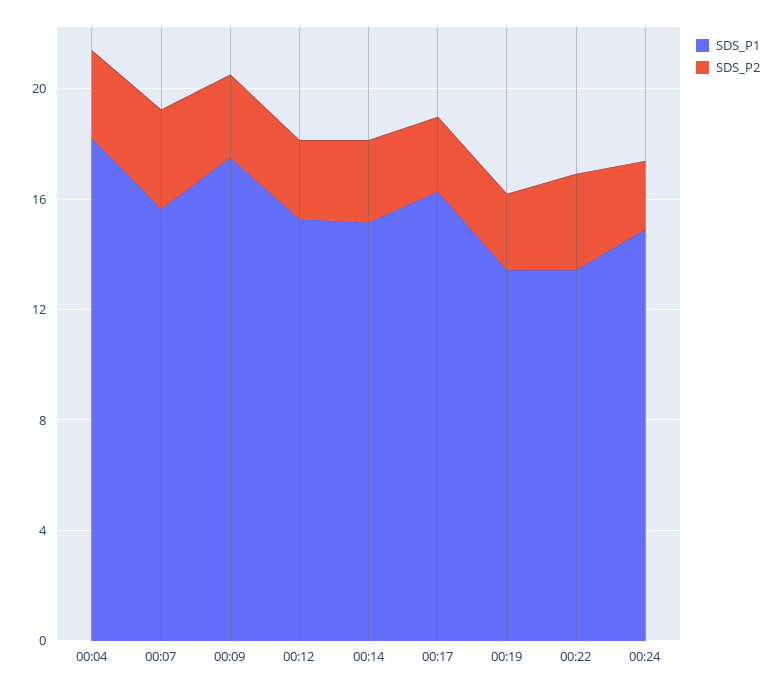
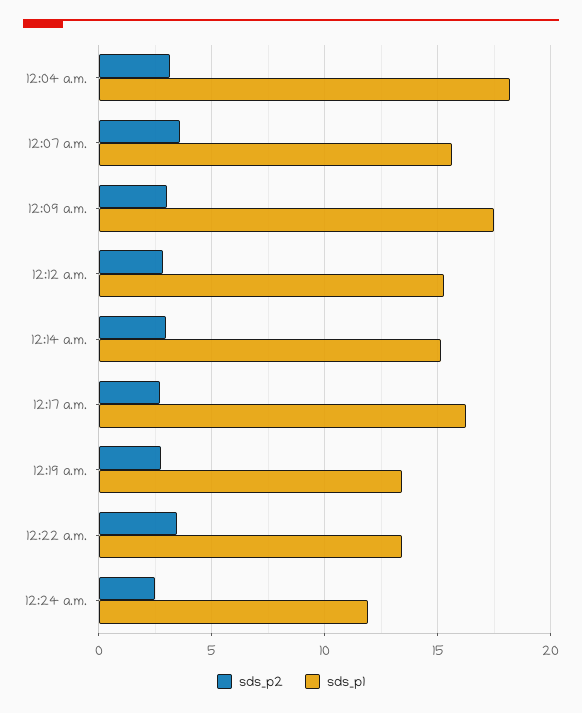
SDS_P1, 00:24: 15 -> 12

